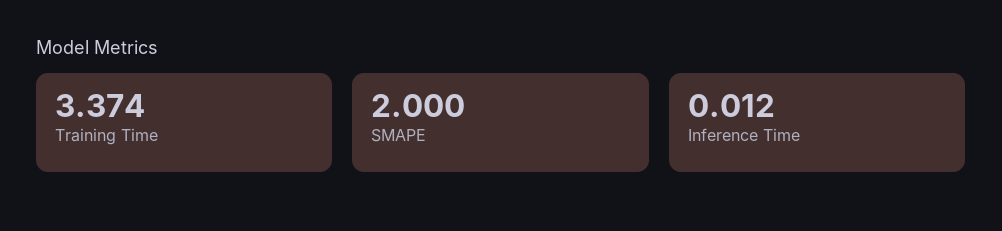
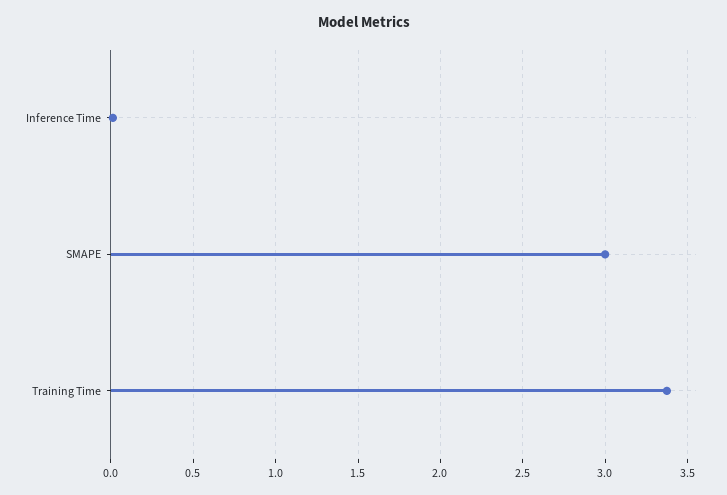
SMAPE: 2 -> 3

